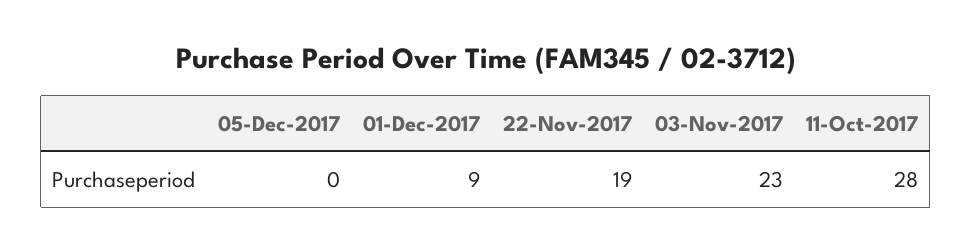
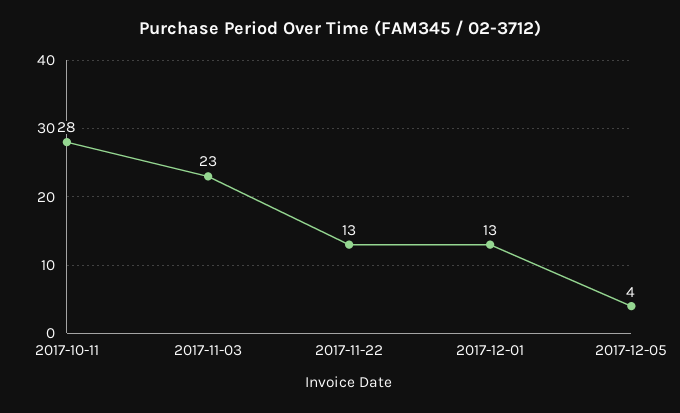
05-Dec-2017: 0 -> 4
01-Dec-2017: 9 -> 13
22-Nov-2017: 19 -> 13

